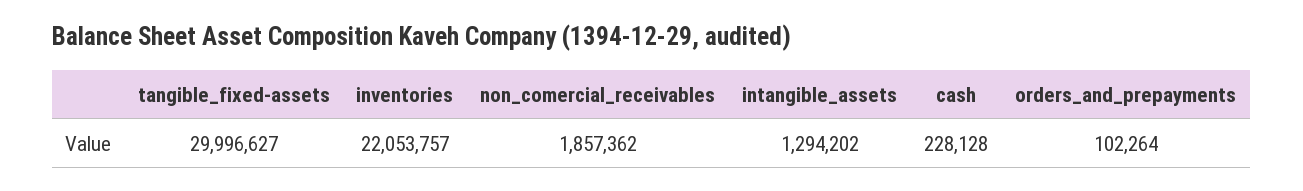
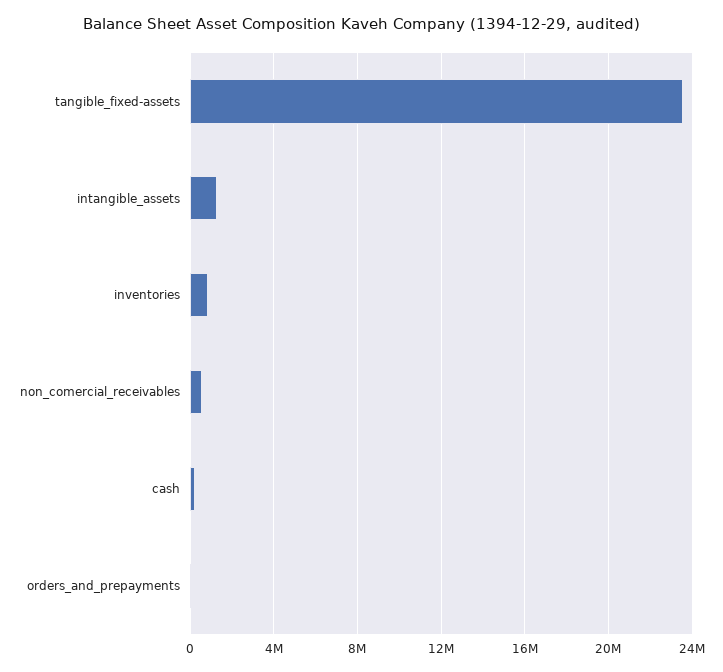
tangible_fixed-assets: 29996627 -> 23500000
inventories: 22053757 -> 1000000
non_comercial_receivables: 1857362 -> 500000

